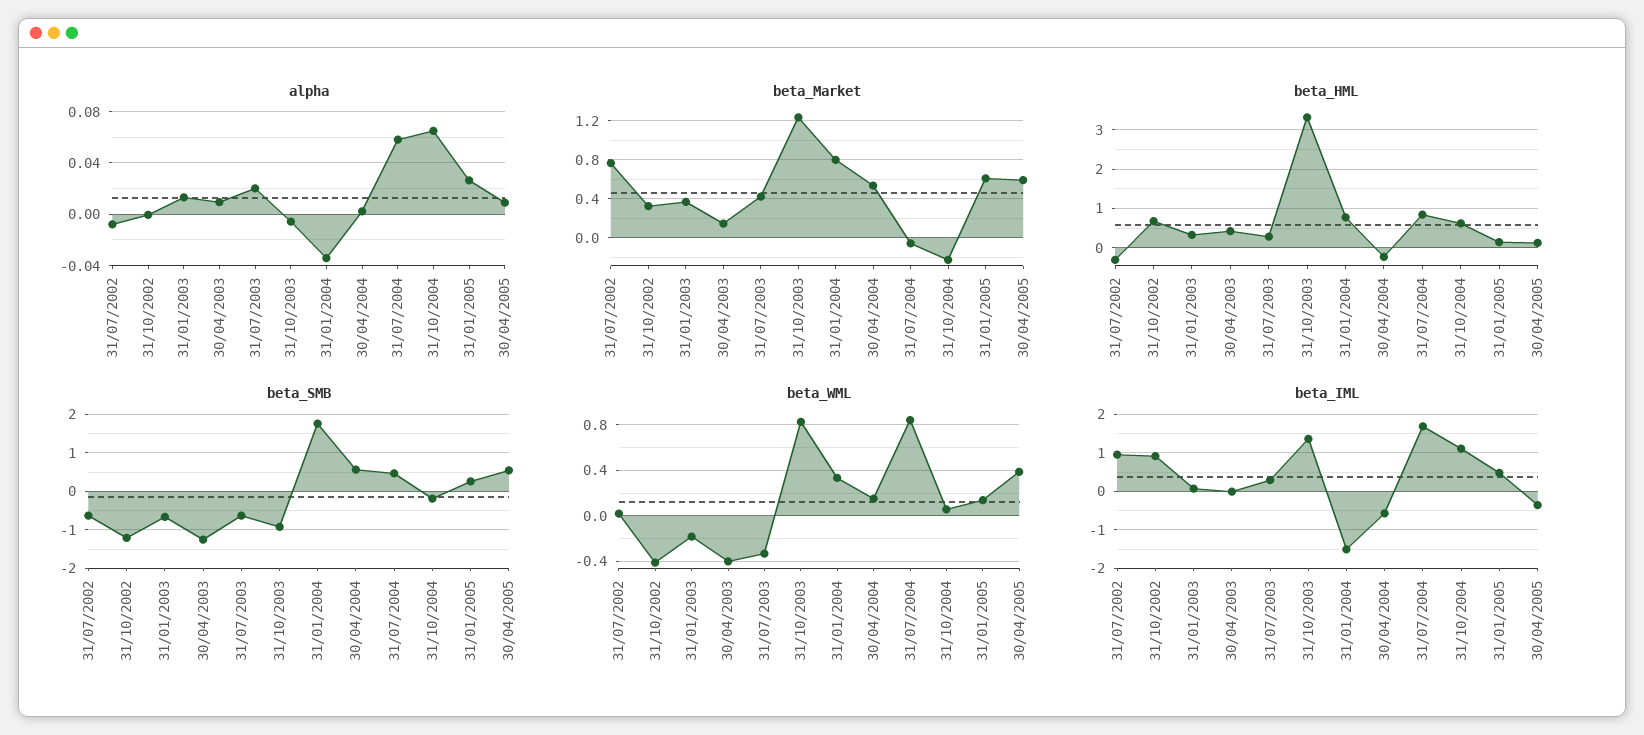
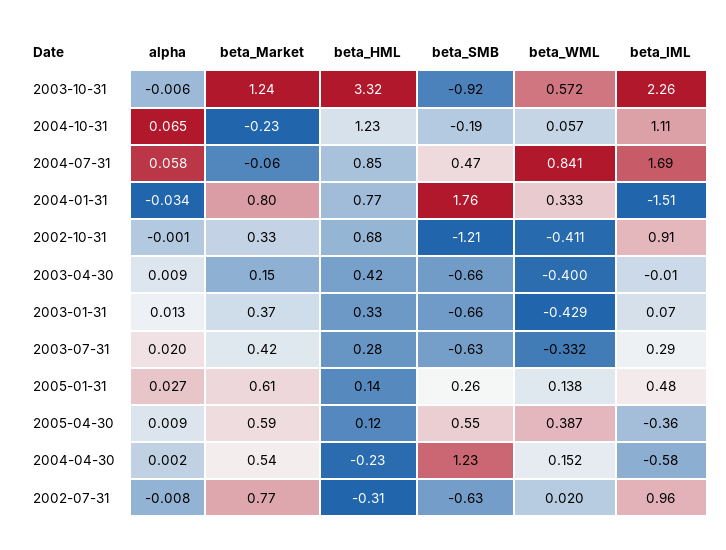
beta_HML, 31/10/2004: 0.6 -> 1.23
beta_SMB, 30/04/2003: -1.2 -> -0.66
beta_SMB, 30/04/2004: 0.6 -> 1.23
beta_WML, 31/01/2003: -0.2 -> -0.429
beta_WML, 31/10/2003: 0.8 -> 0.572
beta_IML, 31/10/2003: 1.4 -> 2.26

